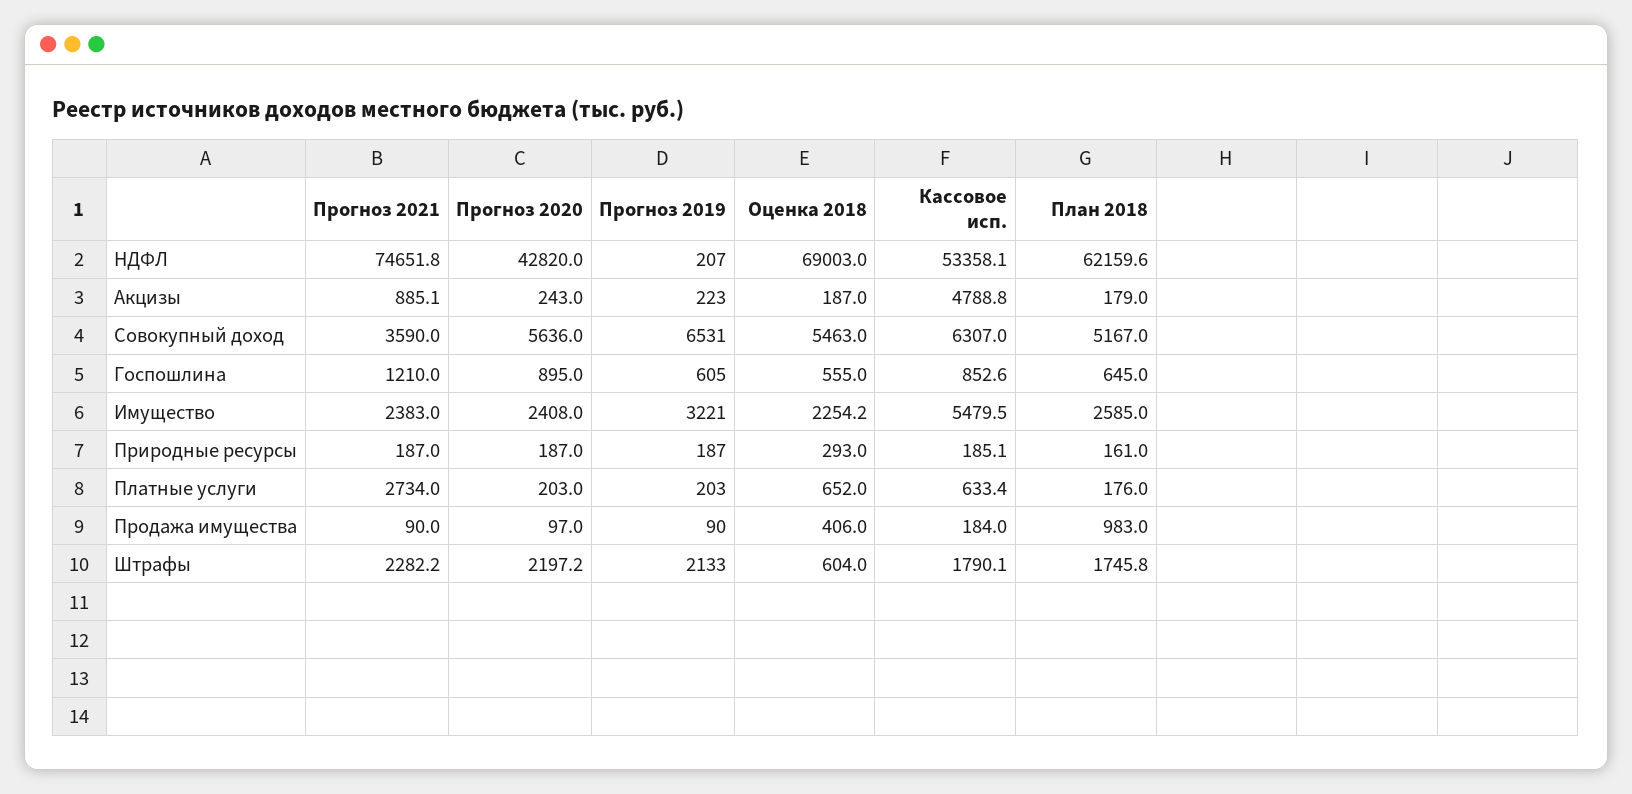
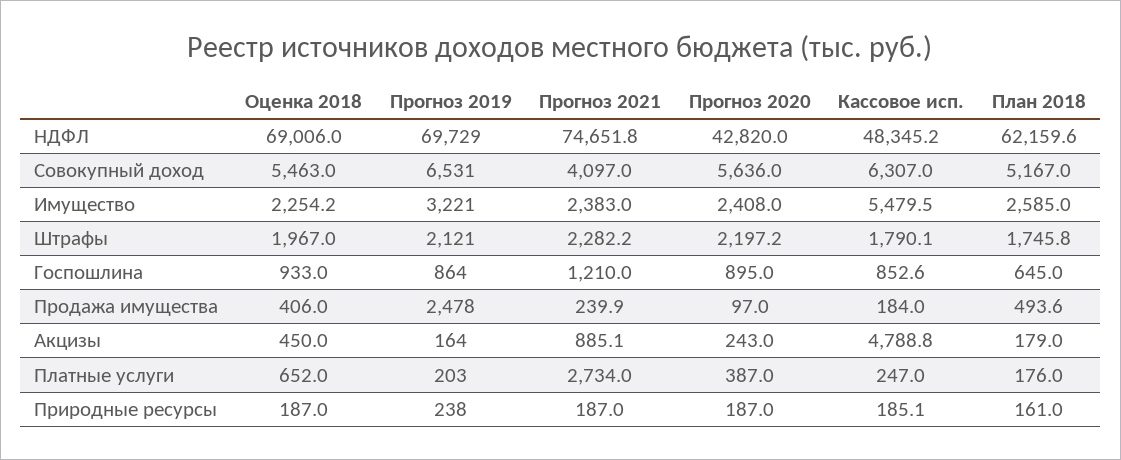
Прогноз 2019, НДФЛ: 207 -> 69729
Оценка 2018, НДФЛ: 69003 -> 69006
Кассовое исп., НДФЛ: 53358.1 -> 48345.2
Прогноз 2019, Акцизы: 223 -> 164
Оценка 2018, Акцизы: 187 -> 450
Прогноз 2021, Совокупный доход: 3590 -> 4097
Прогноз 2019, Госпошлина: 605 -> 864
Оценка 2018, Госпошлина: 555 -> 933
Прогноз 2019, Природные ресурсы: 187 -> 238
Оценка 2018, Природные ресурсы: 293 -> 187
Прогноз 2020, Платные услуги: 203 -> 387
Кассовое исп., Платные услуги: 633.4 -> 247
Прогноз 2021, Продажа имущества: 90 -> 239.9
Прогноз 2019, Продажа имущества: 90 -> 2478
План 2018, Продажа имущества: 983 -> 493.6
Прогноз 2019, Штрафы: 2133 -> 2121
Оценка 2018, Штрафы: 604 -> 1967

